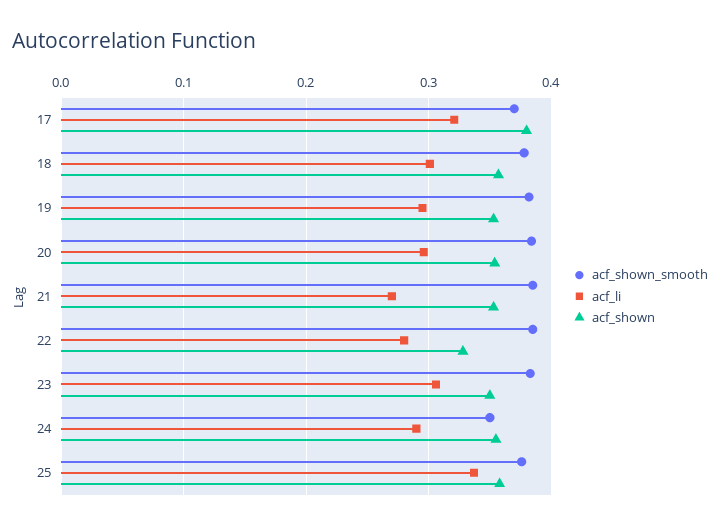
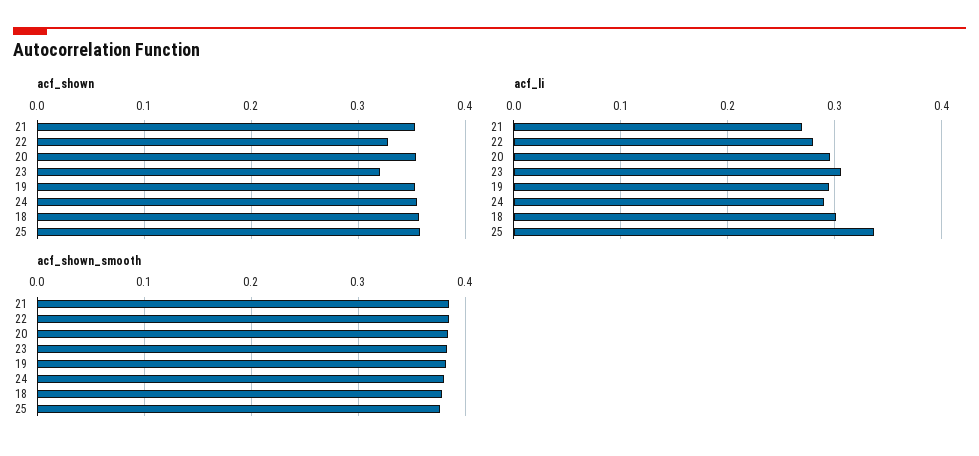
acf_shown_smooth, 17: 0.37 -> none
acf_li, 17: 0.32 -> none
acf_shown, 17: 0.38 -> none
acf_shown, 23: 0.35 -> 0.32
acf_shown_smooth, 24: 0.35 -> 0.38

